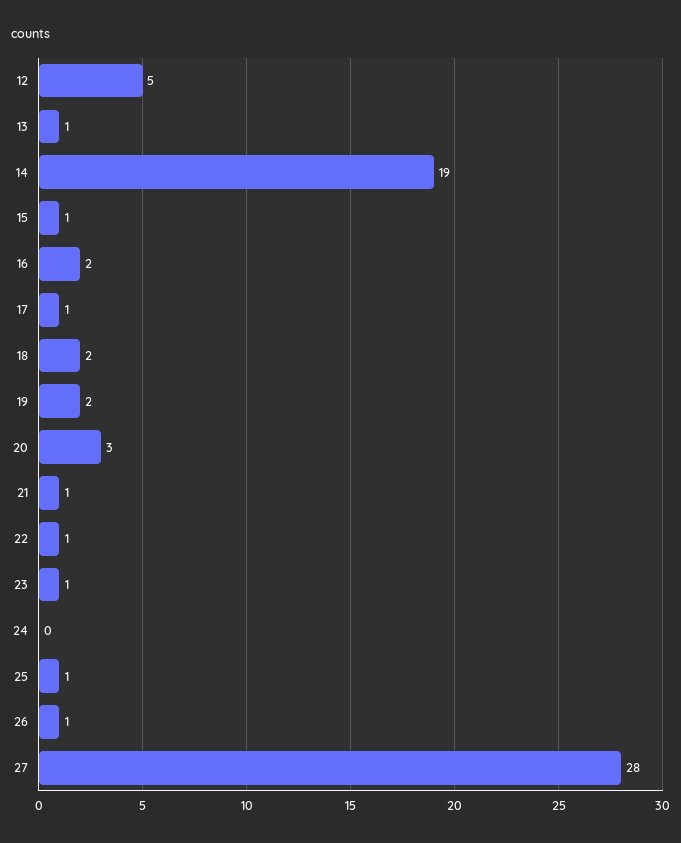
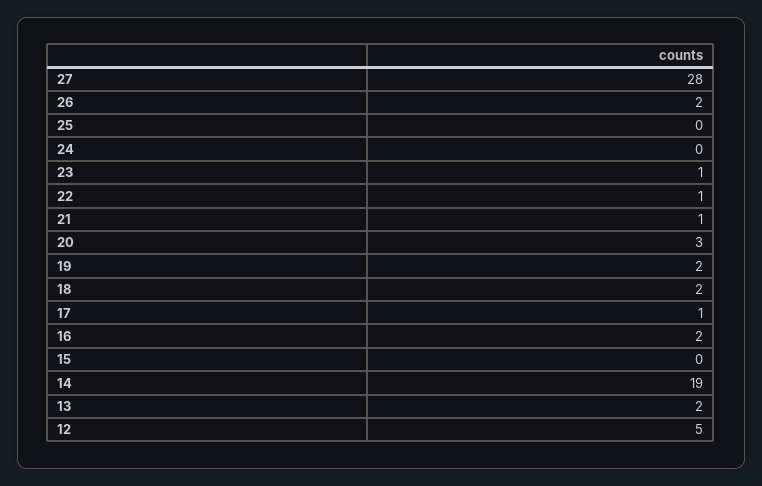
13: 1 -> 2
15: 1 -> 0
25: 1 -> 0
26: 1 -> 2

